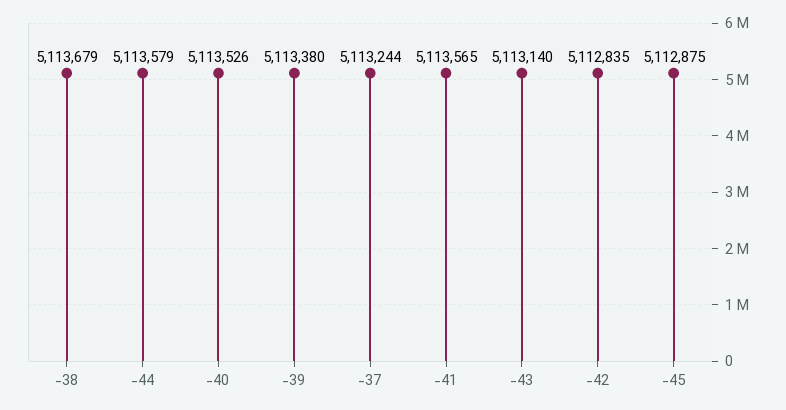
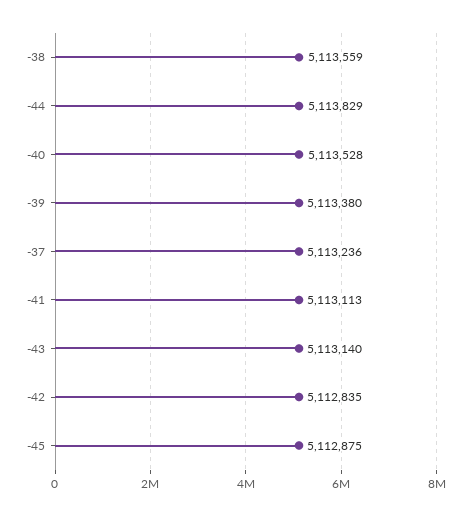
-38: 5113679 -> 5113559
-44: 5113579 -> 5113829
-40: 5113526 -> 5113528
-37: 5113244 -> 5113236
-41: 5113565 -> 5113113

